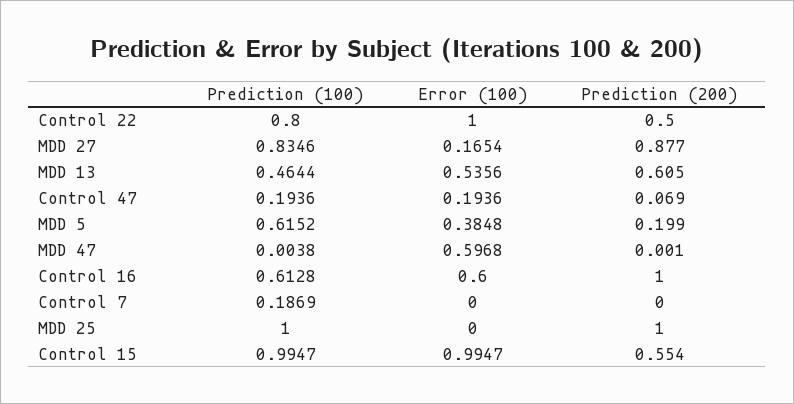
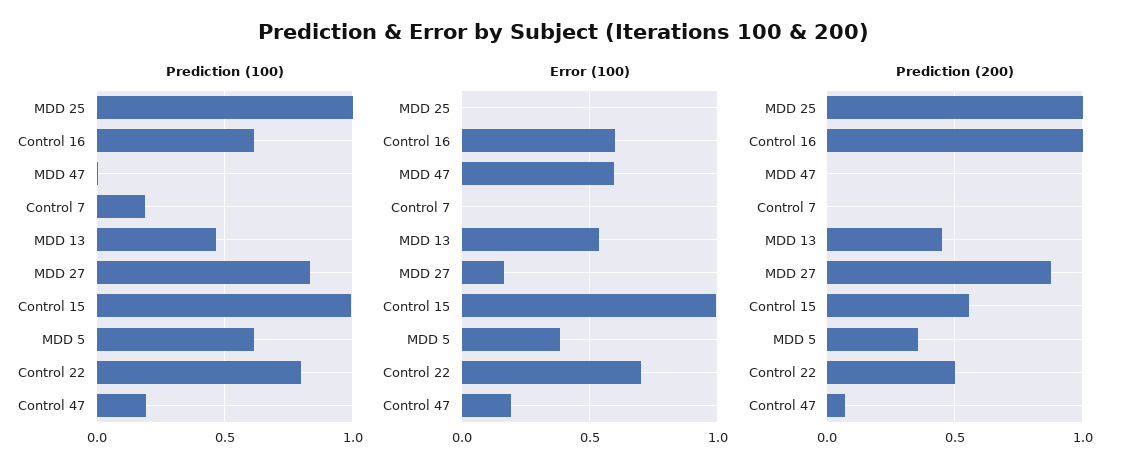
Error (100), Control 22: 1 -> 0.7
Prediction (200), MDD 13: 0.605 -> 0.45
Prediction (200), MDD 5: 0.199 -> 0.35

